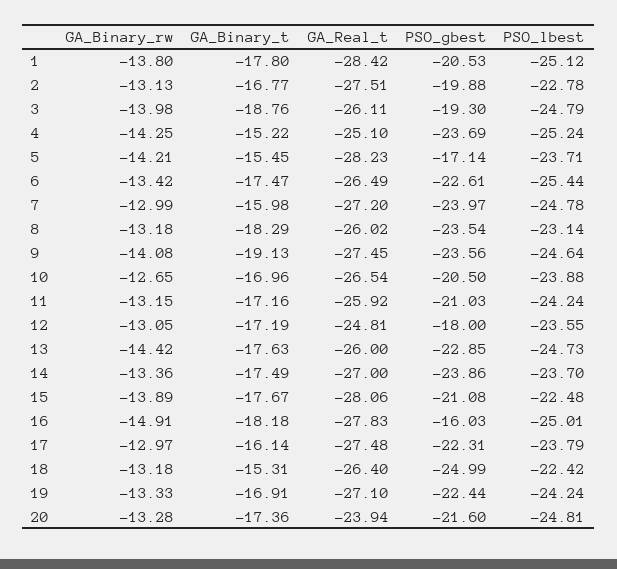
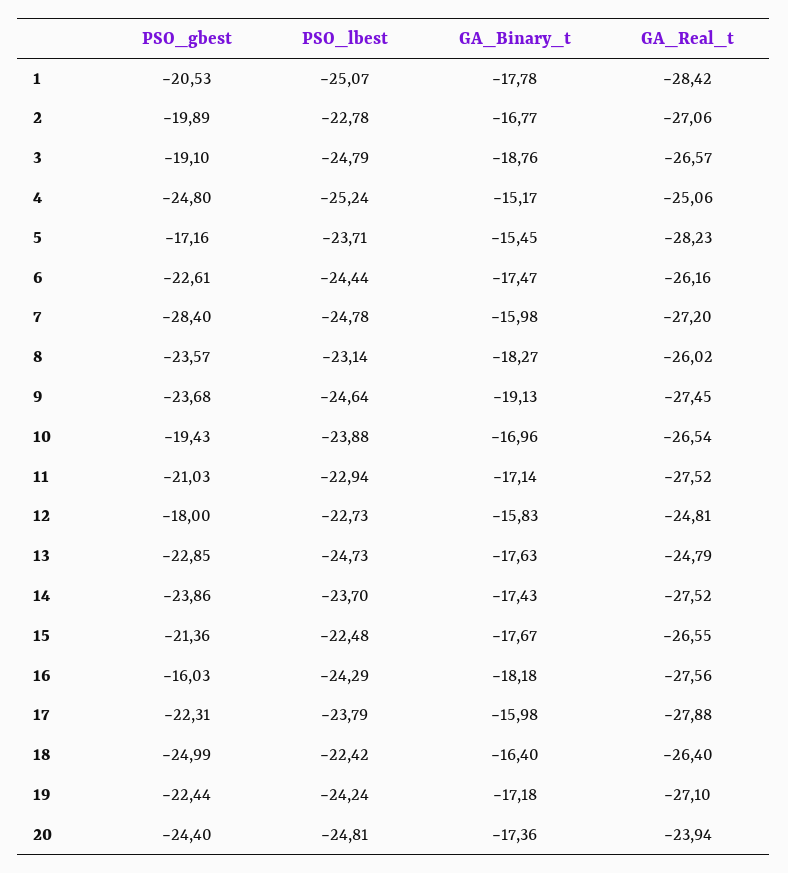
GA_Binary_rw, 1: -13.8 -> none
GA_Binary_t, 1: -17.8 -> -17.78
PSO_lbest, 1: -25.12 -> -25.07
GA_Binary_rw, 2: -13.13 -> none
GA_Real_t, 2: -27.51 -> -27.06
PSO_gbest, 2: -19.88 -> -19.89
GA_Binary_rw, 3: -13.98 -> none
GA_Real_t, 3: -26.11 -> -26.57
PSO_gbest, 3: -19.3 -> -19.1
GA_Binary_rw, 4: -14.25 -> none
GA_Binary_t, 4: -15.22 -> -15.17
GA_Real_t, 4: -25.1 -> -25.06
PSO_gbest, 4: -23.69 -> -24.8
GA_Binary_rw, 5: -14.21 -> none
PSO_gbest, 5: -17.14 -> -17.16
GA_Binary_rw, 6: -13.42 -> none
GA_Real_t, 6: -26.49 -> -26.16
PSO_lbest, 6: -25.44 -> -24.44
GA_Binary_rw, 7: -12.99 -> none
PSO_gbest, 7: -23.97 -> -28.4
GA_Binary_rw, 8: -13.18 -> none
GA_Binary_t, 8: -18.29 -> -18.27
PSO_gbest, 8: -23.54 -> -23.57
GA_Binary_rw, 9: -14.08 -> none
PSO_gbest, 9: -23.56 -> -23.68
GA_Binary_rw, 10: -12.65 -> none
PSO_gbest, 10: -20.5 -> -19.43
GA_Binary_rw, 11: -13.15 -> none
GA_Binary_t, 11: -17.16 -> -17.14
GA_Real_t, 11: -25.92 -> -27.52
PSO_lbest, 11: -24.24 -> -22.94
GA_Binary_rw, 12: -13.05 -> none
GA_Binary_t, 12: -17.19 -> -15.83
PSO_lbest, 12: -23.55 -> -22.73
GA_Binary_rw, 13: -14.42 -> none
GA_Real_t, 13: -26 -> -24.79
GA_Binary_rw, 14: -13.36 -> none
GA_Binary_t, 14: -17.49 -> -17.43
GA_Real_t, 14: -27 -> -27.52
GA_Binary_rw, 15: -13.89 -> none
GA_Real_t, 15: -28.06 -> -26.55
PSO_gbest, 15: -21.08 -> -21.36
GA_Binary_rw, 16: -14.91 -> none
GA_Real_t, 16: -27.83 -> -27.56
PSO_lbest, 16: -25.01 -> -24.29
GA_Binary_rw, 17: -12.97 -> none
GA_Binary_t, 17: -16.14 -> -15.98
GA_Real_t, 17: -27.48 -> -27.88
GA_Binary_rw, 18: -13.18 -> none
GA_Binary_t, 18: -15.31 -> -16.4
GA_Binary_rw, 19: -13.33 -> none
GA_Binary_t, 19: -16.91 -> -17.18
GA_Binary_rw, 20: -13.28 -> none
PSO_gbest, 20: -21.6 -> -24.4

